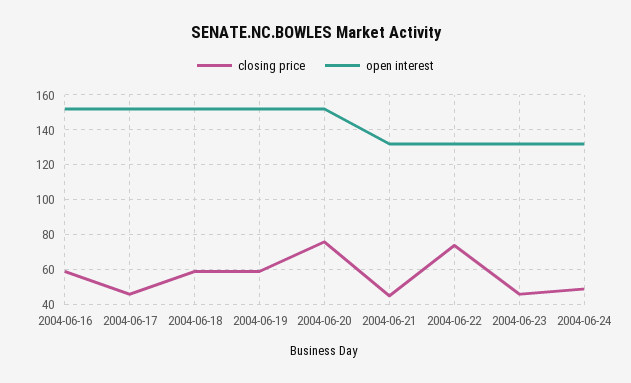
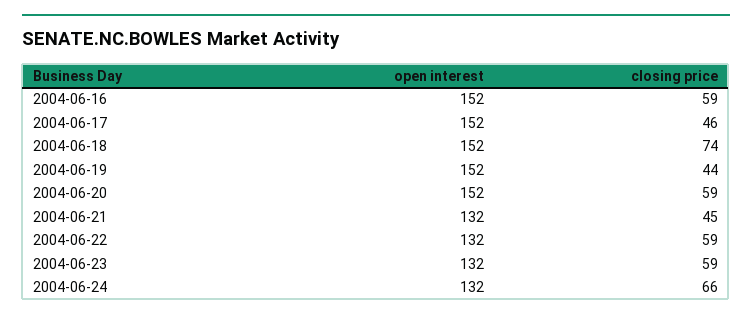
closing price, 2004-06-18: 60 -> 74
closing price, 2004-06-19: 60 -> 44
closing price, 2004-06-20: 75 -> 59
closing price, 2004-06-22: 75 -> 59
closing price, 2004-06-23: 45 -> 59
closing price, 2004-06-24: 50 -> 66

